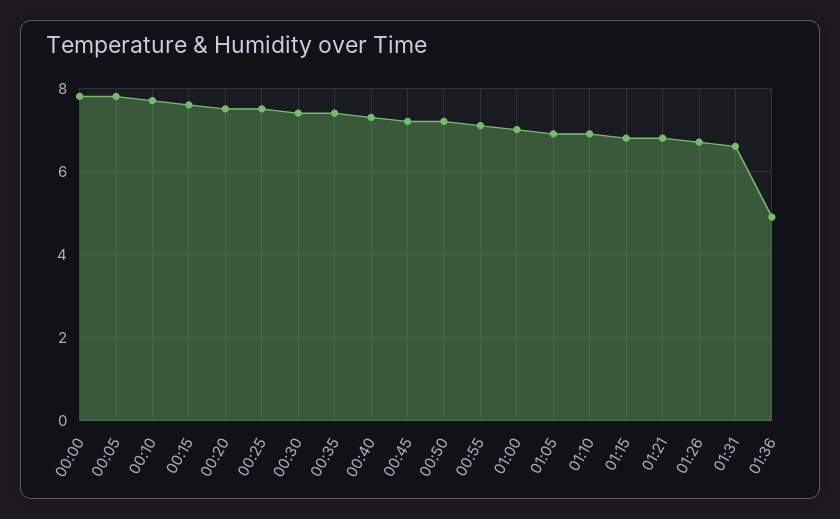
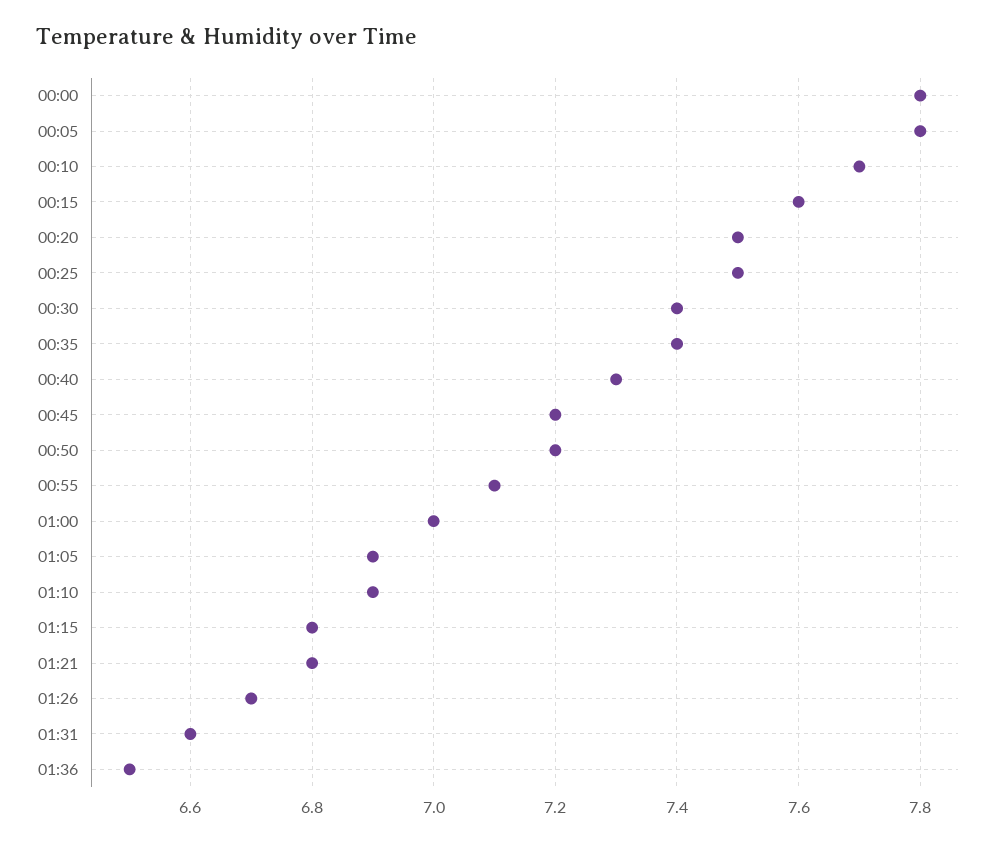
01:36: 5 -> 6.5

